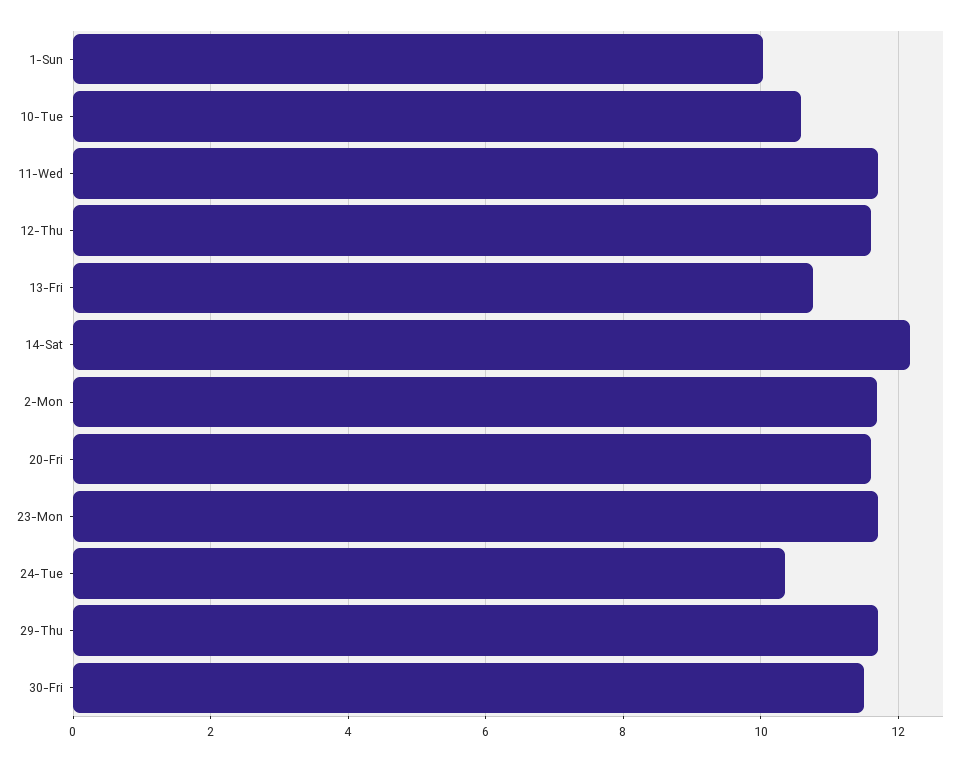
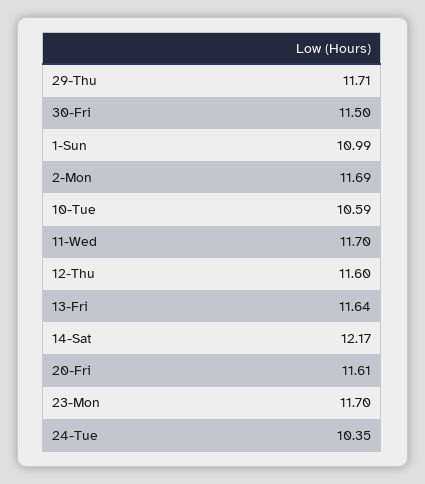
1-Sun: 10 -> 10.99
13-Fri: 10.8 -> 11.64

